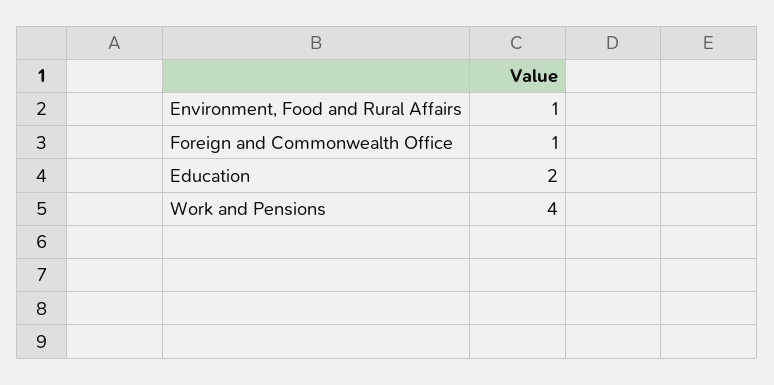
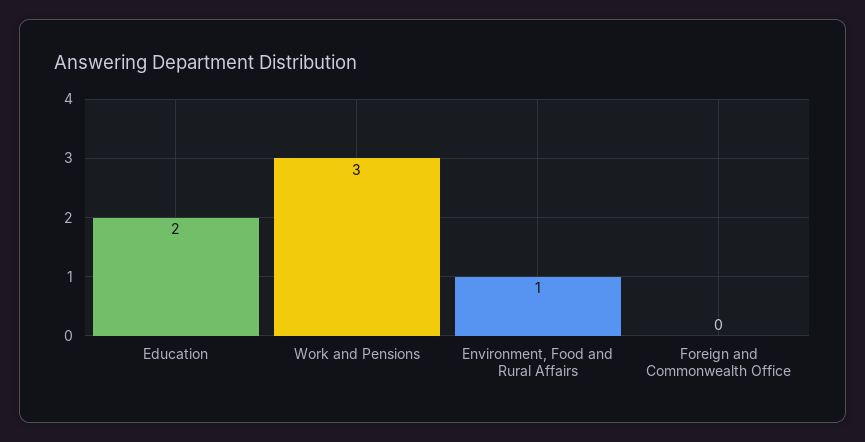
Foreign and Commonwealth Office: 1 -> 0
Work and Pensions: 4 -> 3

